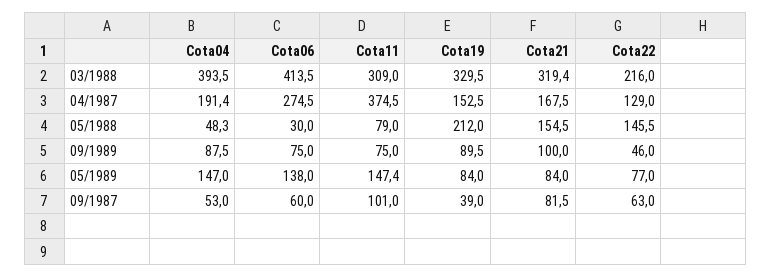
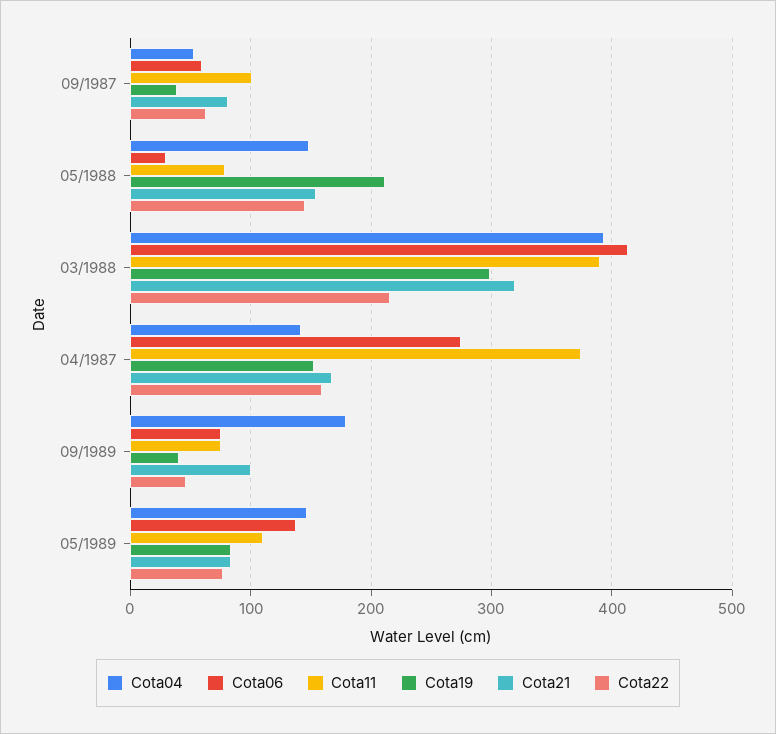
Cota11, 03/1988: 309 -> 390
Cota19, 03/1988: 329.5 -> 300
Cota04, 04/1987: 191.4 -> 140
Cota22, 04/1987: 129 -> 160
Cota04, 05/1988: 48.3 -> 150
Cota04, 09/1989: 87.5 -> 180
Cota19, 09/1989: 89.5 -> 40
Cota11, 05/1989: 147.4 -> 110

